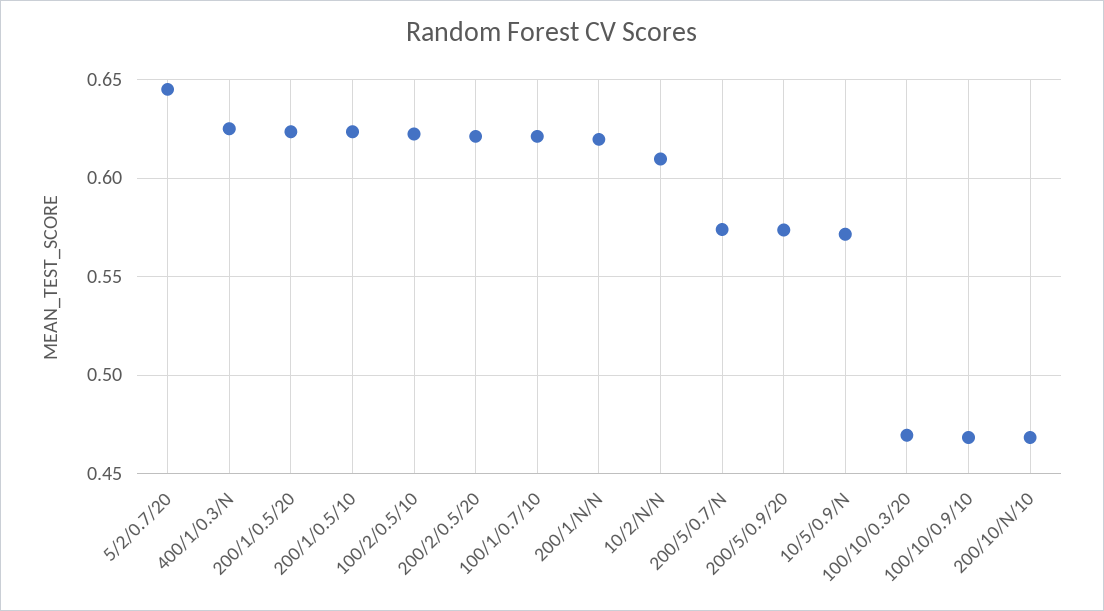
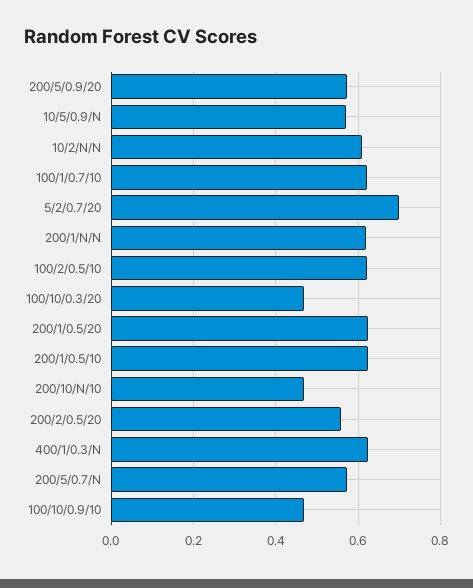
5/2/0.7/20: 0.645 -> 0.7
200/2/0.5/20: 0.62 -> 0.56

